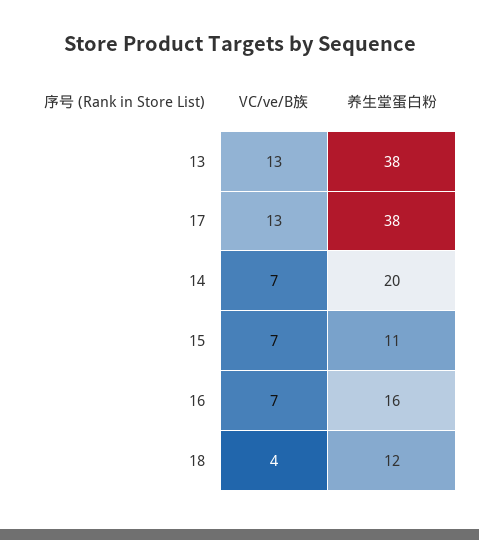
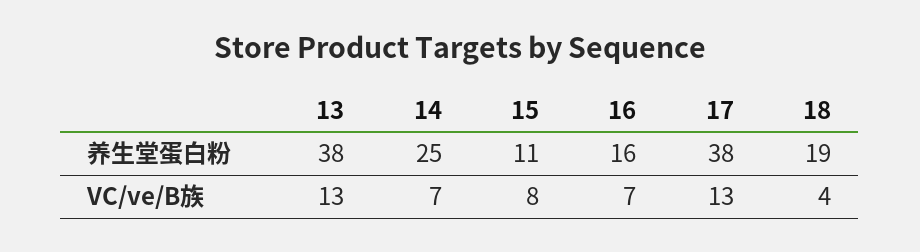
养生堂蛋白粉, 14: 20 -> 25
VC/ve/B族, 15: 7 -> 8
养生堂蛋白粉, 18: 12 -> 19

